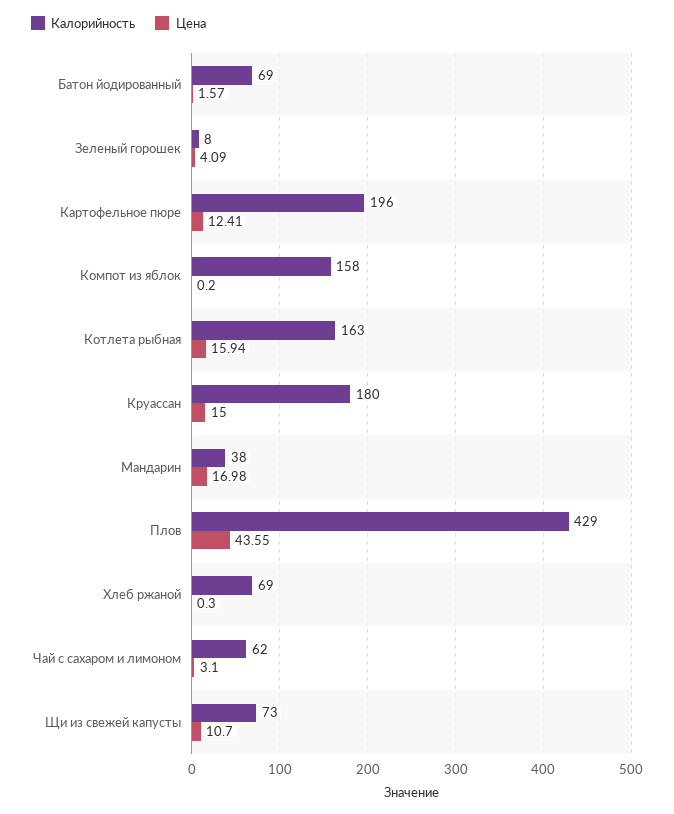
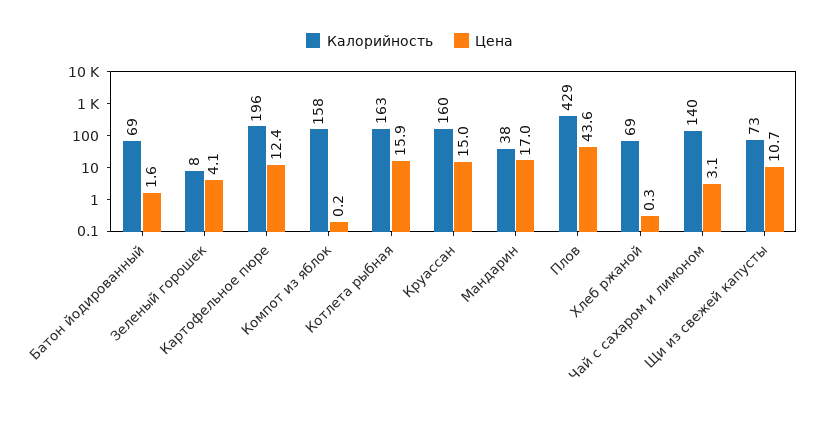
Калорийность, Круассан: 180 -> 160
Калорийность, Чай с сахаром и лимоном: 62 -> 140

